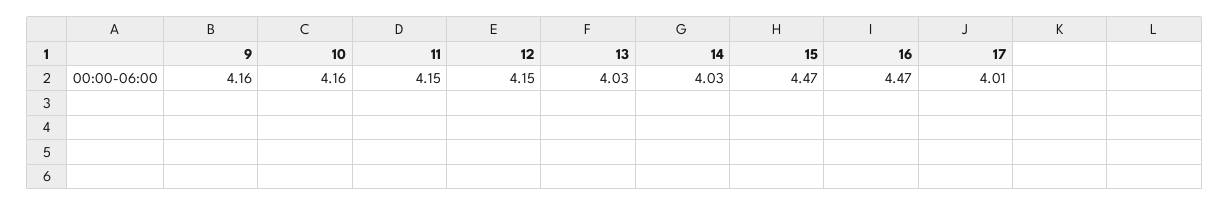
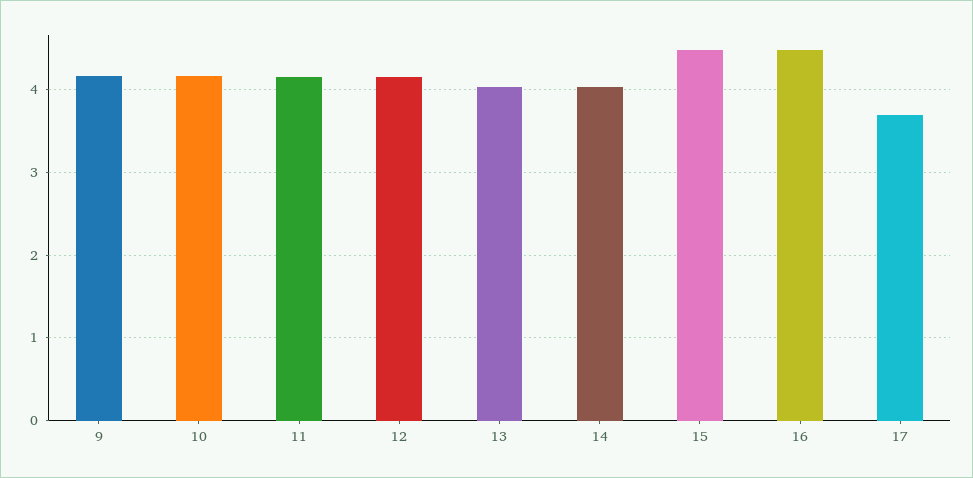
17: 4.01 -> 3.7

